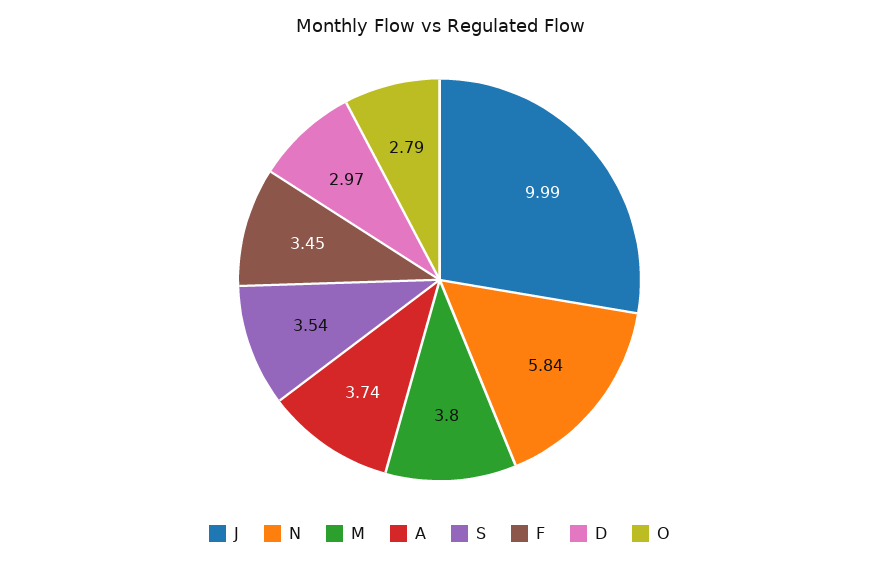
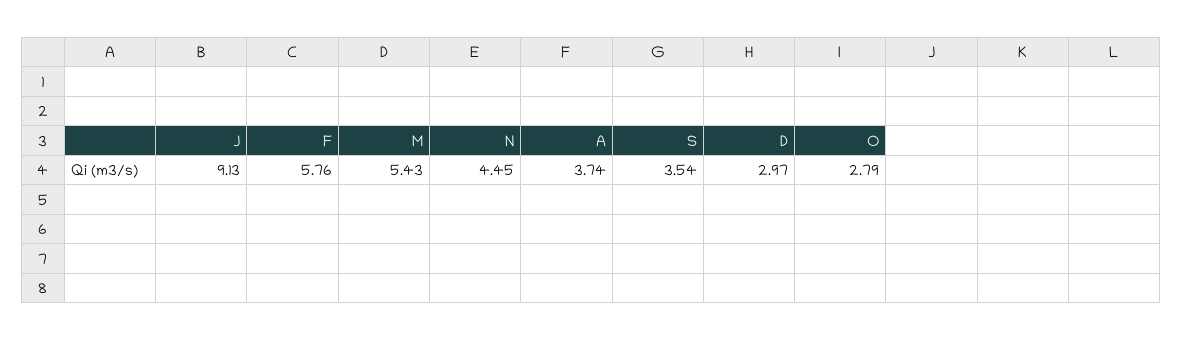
J: 9.99 -> 9.13
N: 5.84 -> 4.45
M: 3.8 -> 5.43
F: 3.45 -> 5.76

